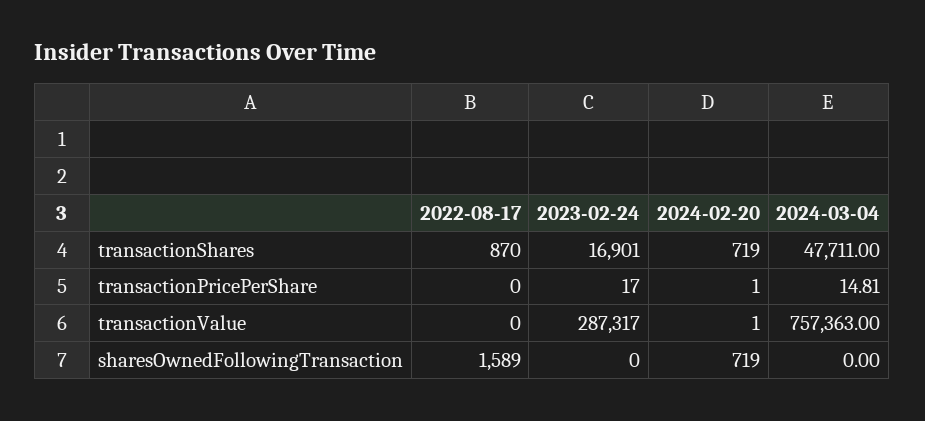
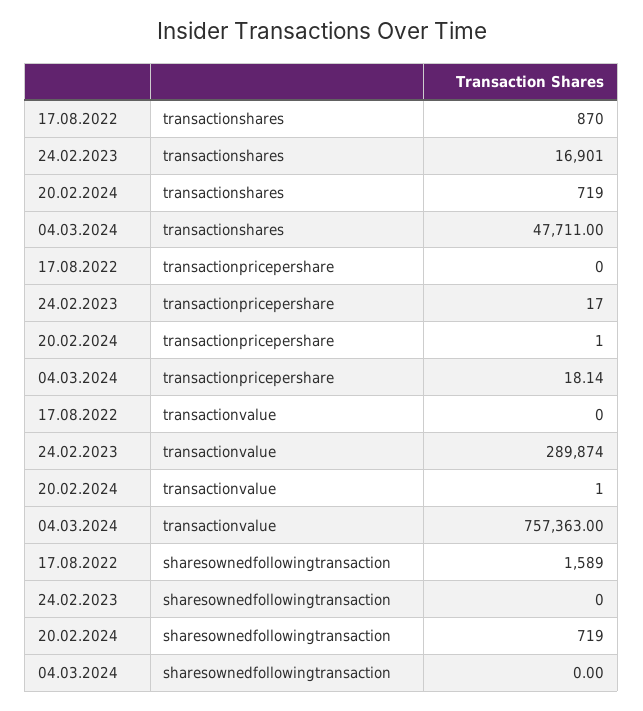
2024-03-04, transactionPricePerShare: 14.81 -> 18.14
2023-02-24, transactionValue: 287317 -> 289874

